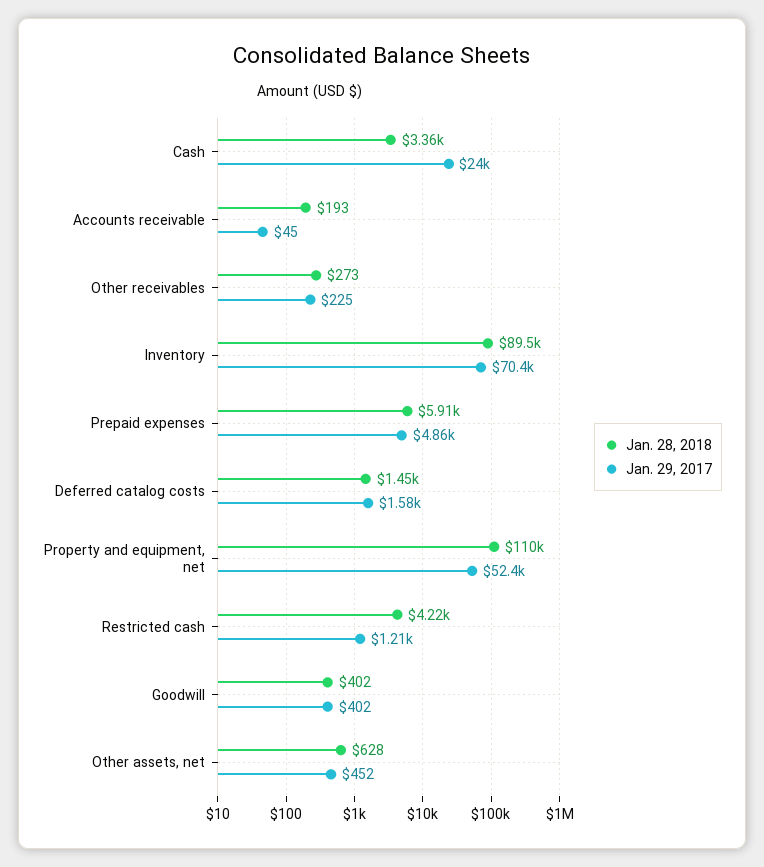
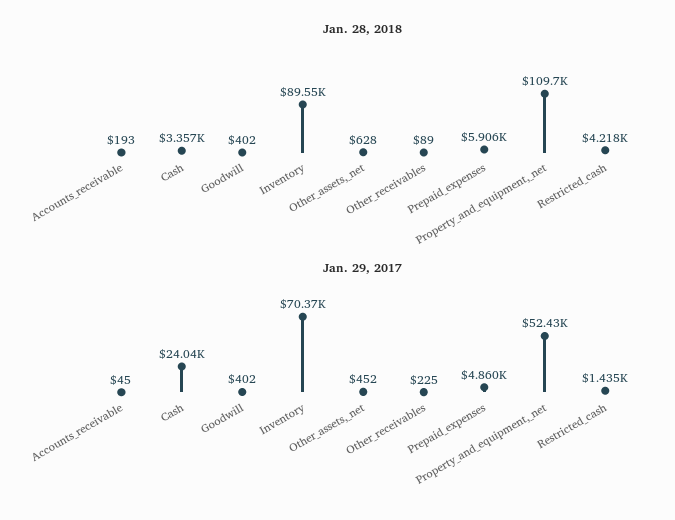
Jan. 28, 2018, Other receivables: 273 -> 89
Jan. 28, 2018, Deferred catalog costs: 1450 -> none
Jan. 29, 2017, Deferred catalog costs: 1580 -> none
Jan. 29, 2017, Restricted cash: 1210 -> 1435

